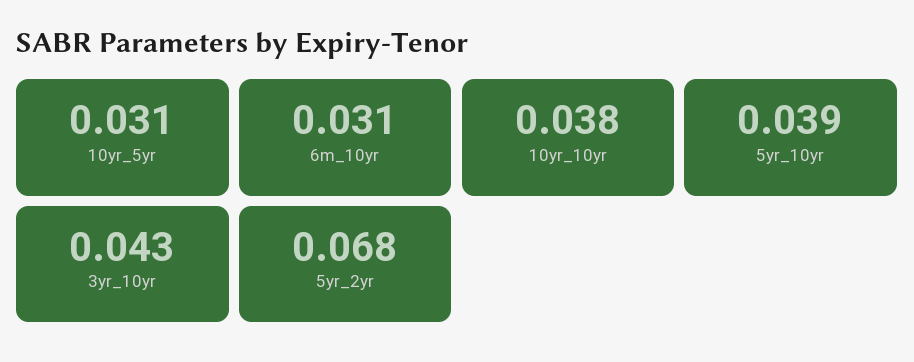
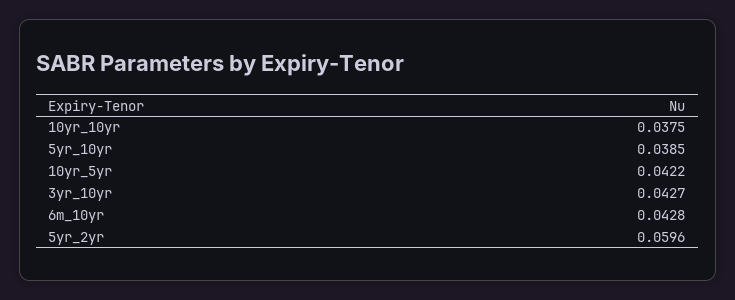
10yr_5yr: 0.031 -> 0.0422
6m_10yr: 0.031 -> 0.0428
5yr_2yr: 0.068 -> 0.0596

